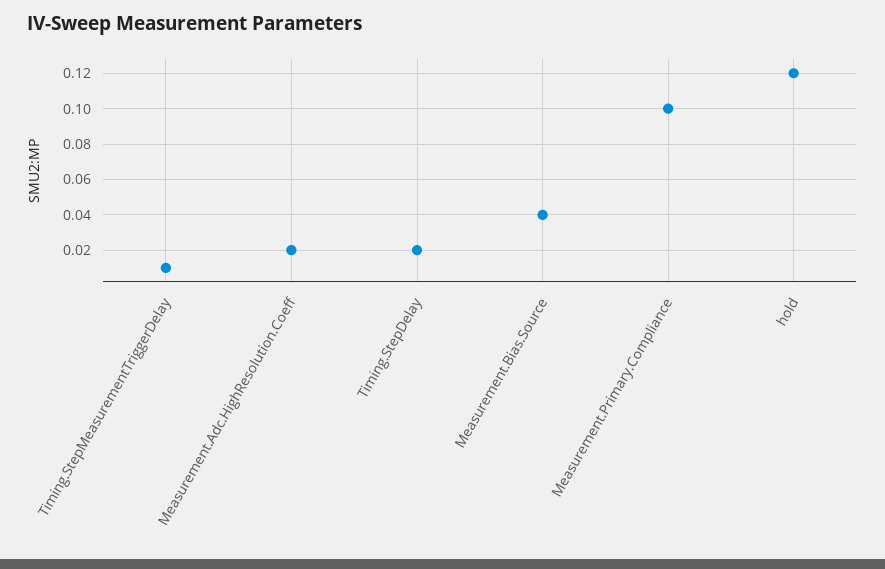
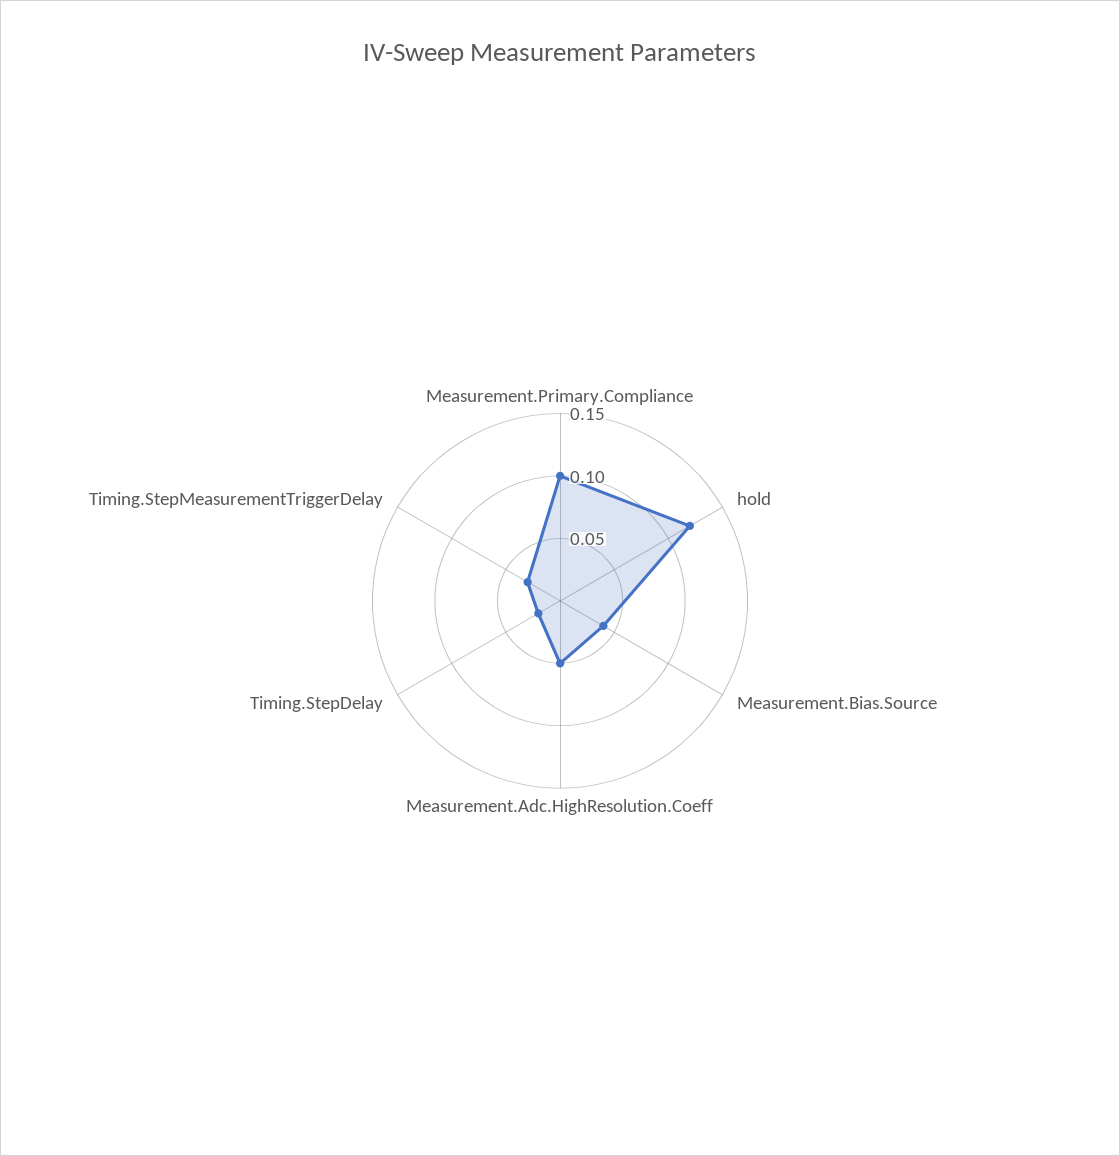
Timing.StepMeasurementTriggerDelay: 0.01 -> 0.03
Measurement.Adc.HighResolution.Coeff: 0.02 -> 0.05

